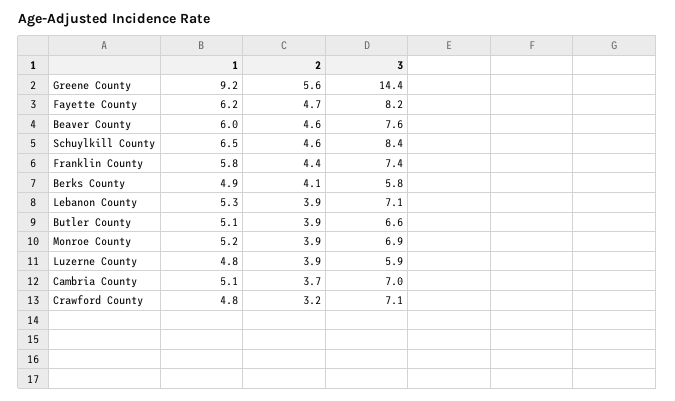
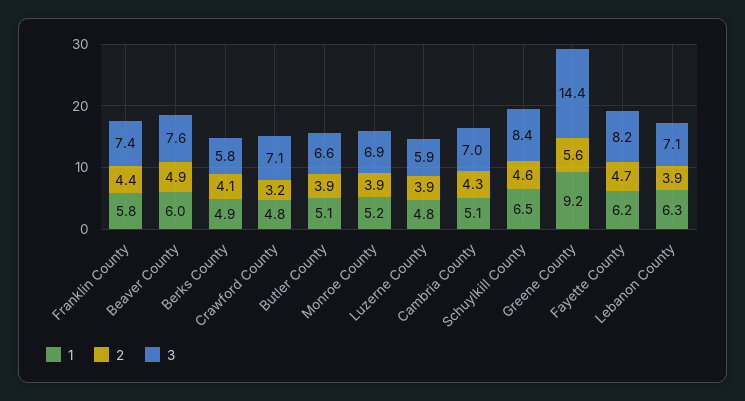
2, Beaver County: 4.6 -> 4.9
1, Lebanon County: 5.3 -> 6.3
2, Cambria County: 3.7 -> 4.3

